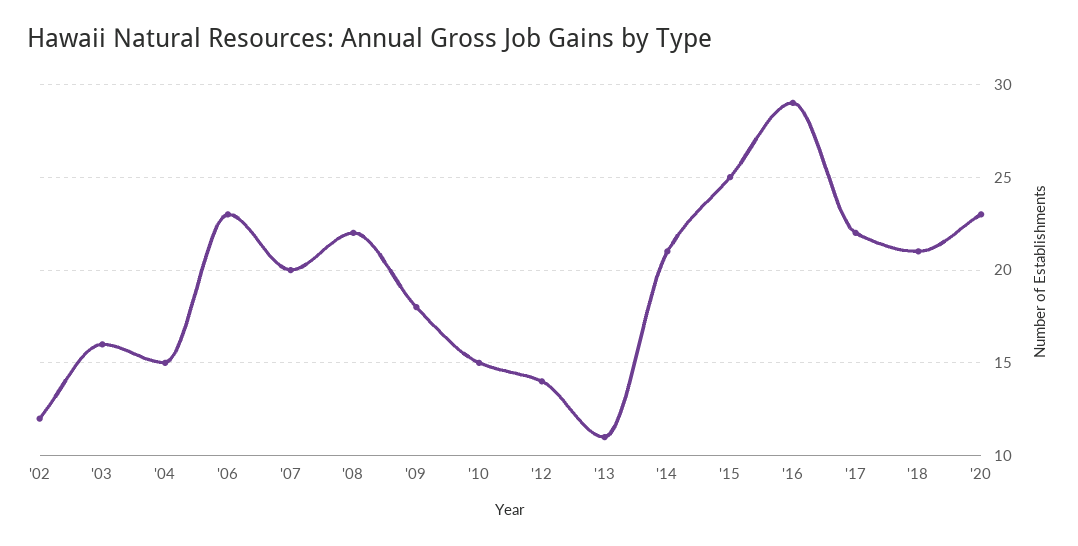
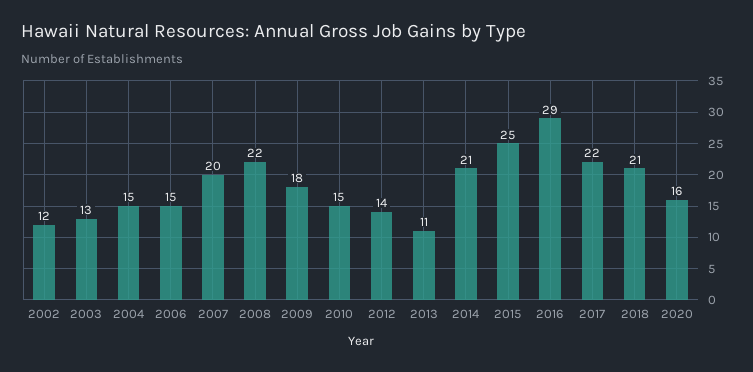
'03: 16 -> 13
'06: 23 -> 15
'20: 23 -> 16

